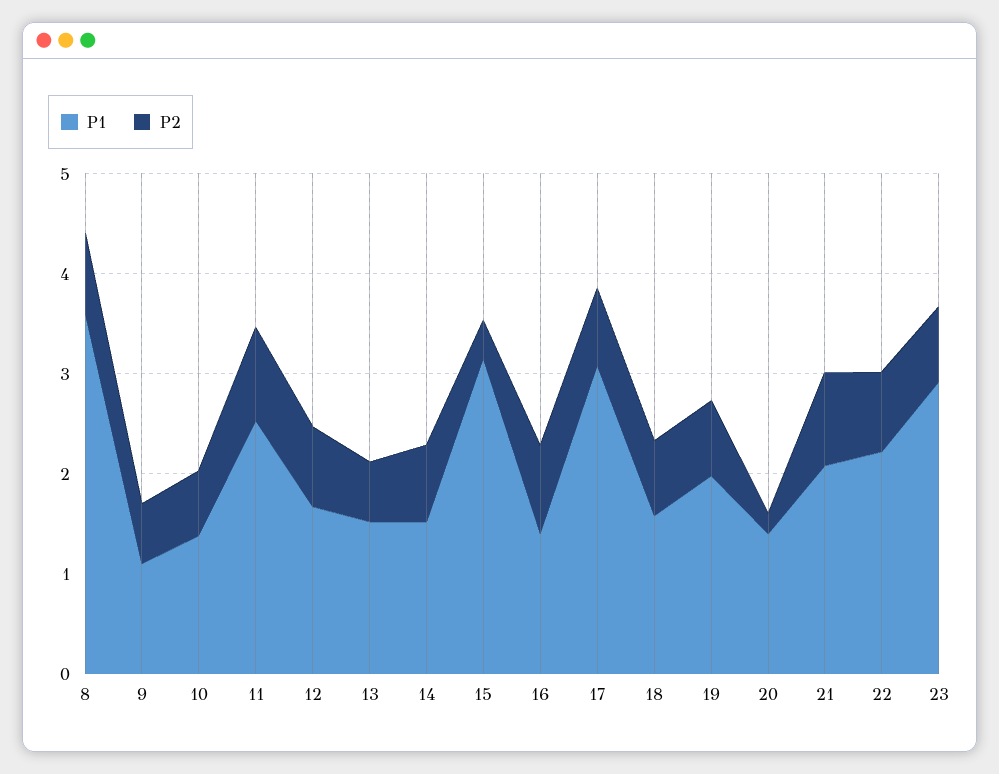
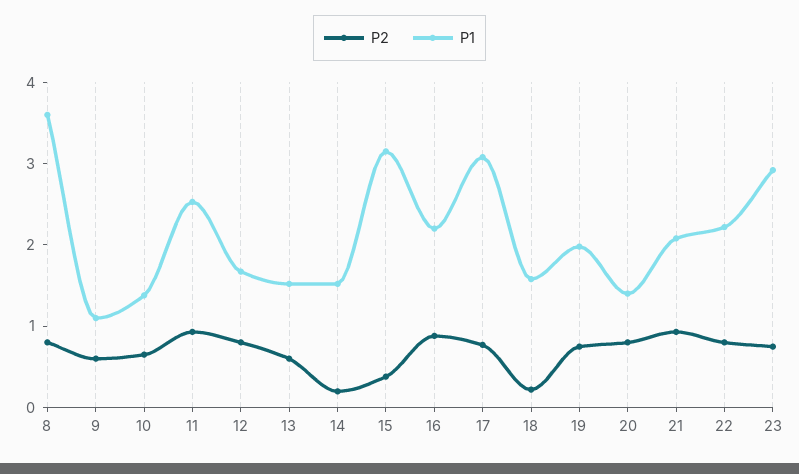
P2, 14: 0.8 -> 0.2
P1, 16: 1.4 -> 2.2
P2, 18: 0.8 -> 0.2
P2, 20: 0.2 -> 0.8

